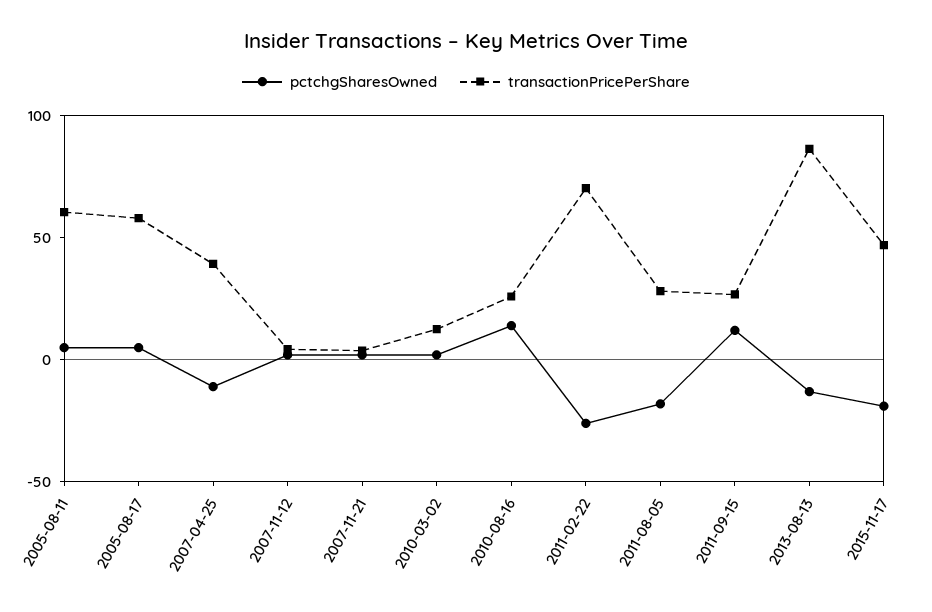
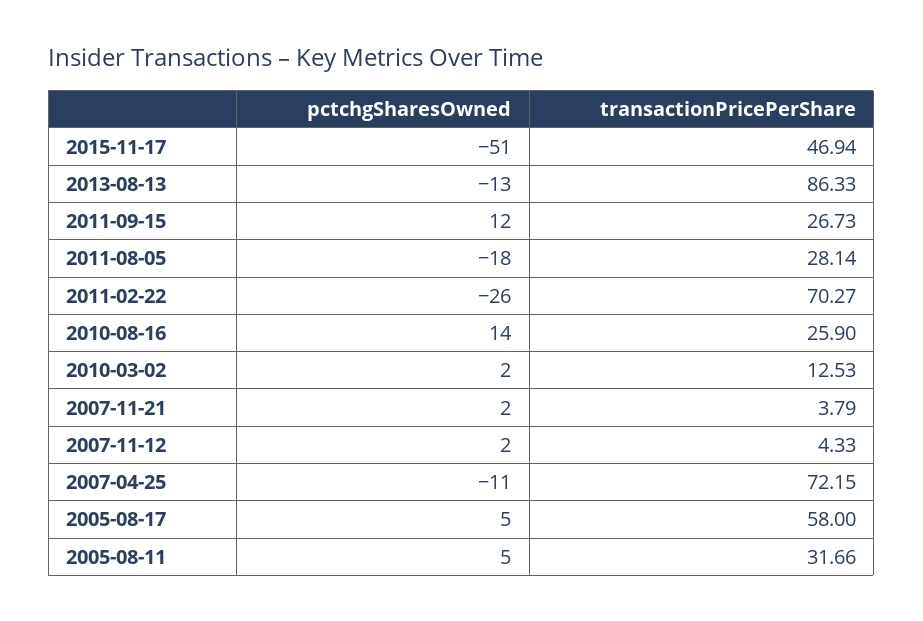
transactionPricePerShare, 2005-08-11: 60 -> 31.66
transactionPricePerShare, 2007-04-25: 40 -> 72.15
pctchgSharesOwned, 2015-11-17: -20 -> -51

